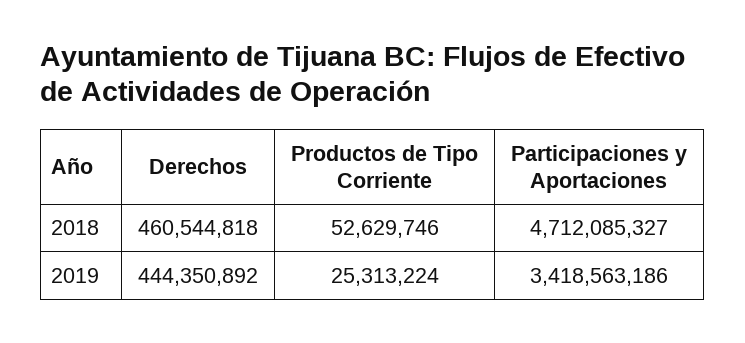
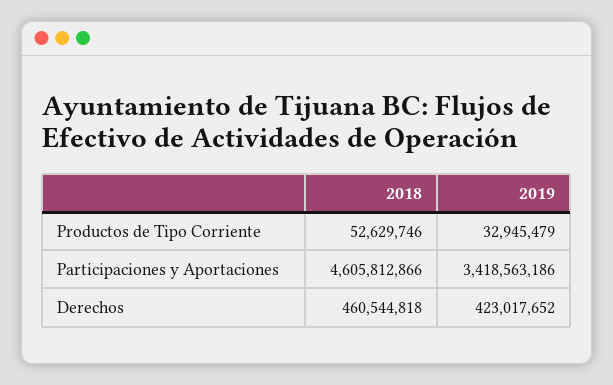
Participaciones y Aportaciones, 2018: 4712085327 -> 4605812866
Derechos, 2019: 444350892 -> 423017652
Productos de Tipo Corriente, 2019: 25313224 -> 32945479

